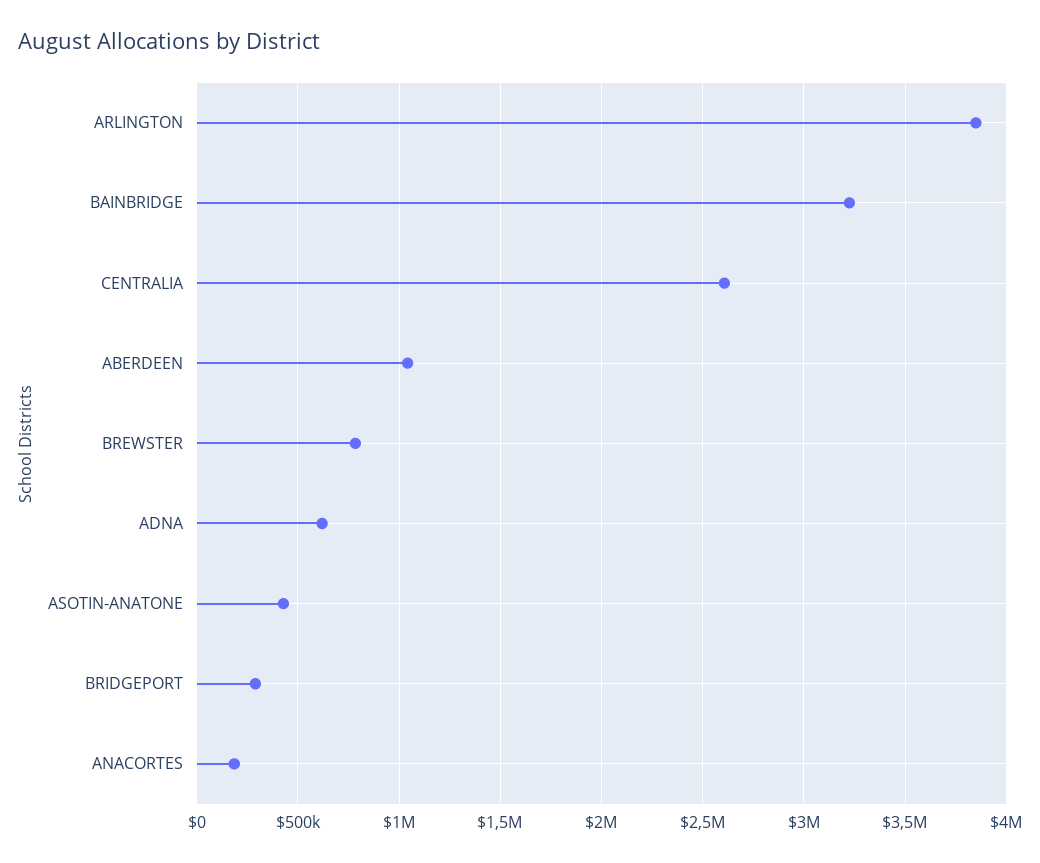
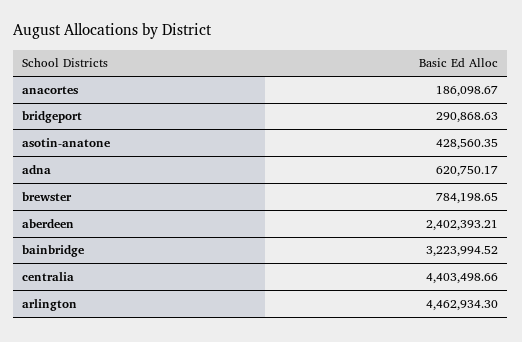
ARLINGTON: 3850000 -> 4462934.3
CENTRALIA: 2600000 -> 4403498.66
ABERDEEN: 1050000 -> 2402393.21

